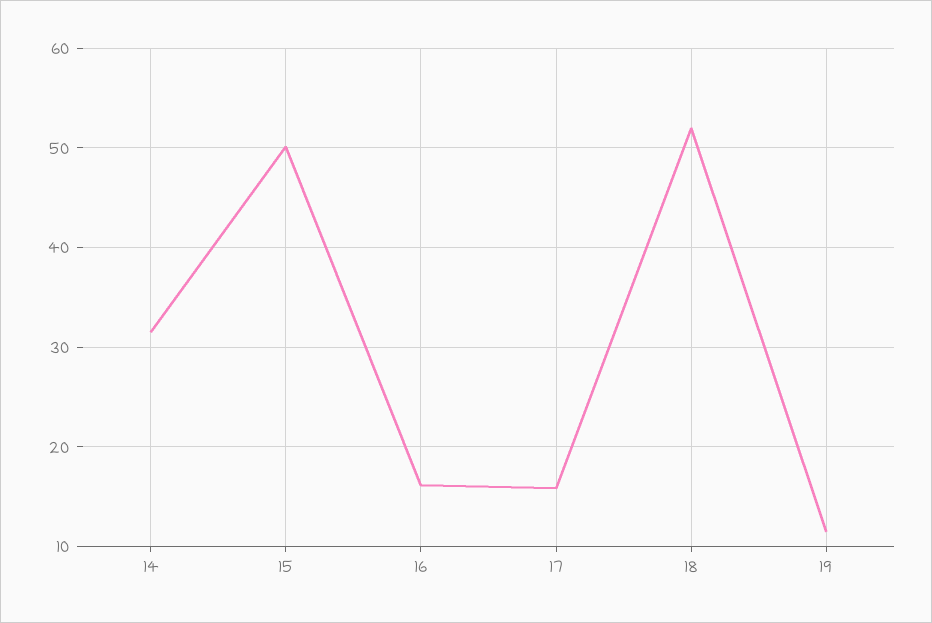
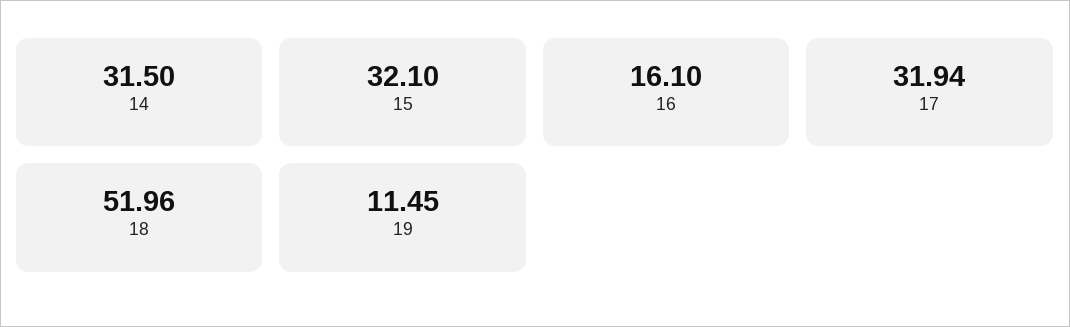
15: 50 -> 32.1
17: 16 -> 31.94

